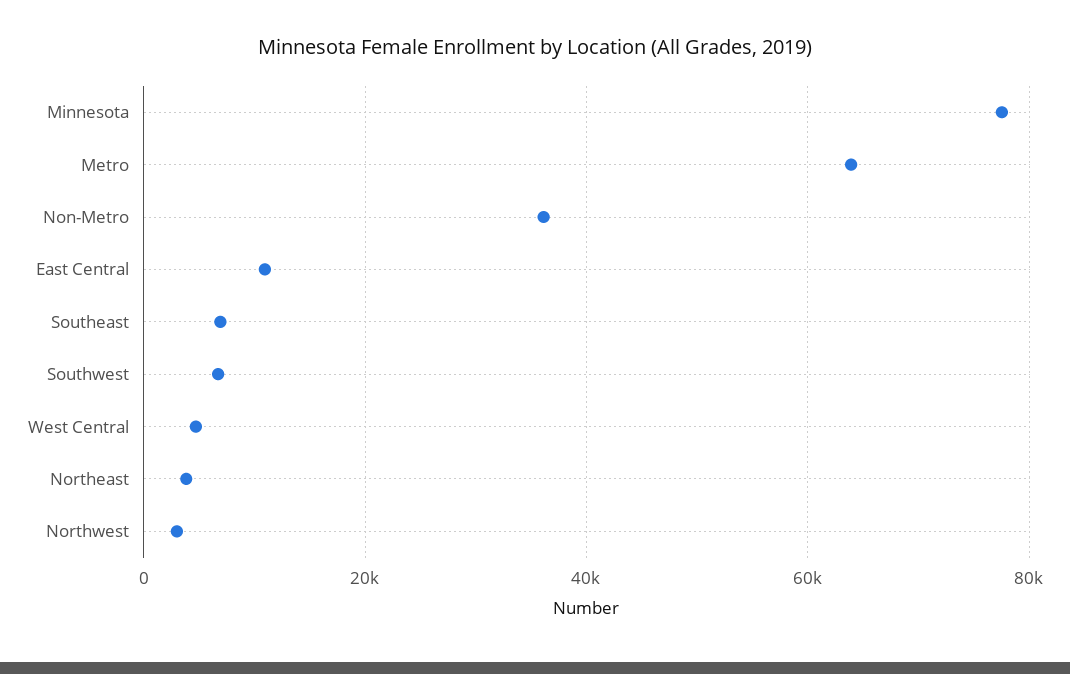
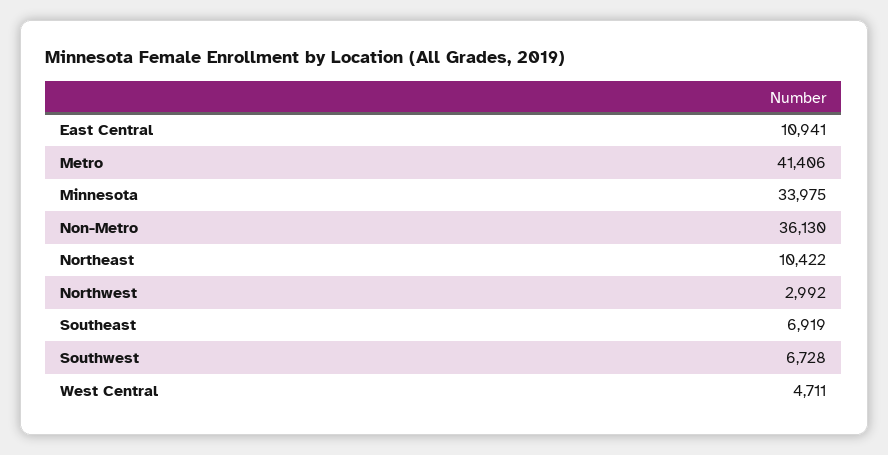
Minnesota: 78000 -> 33975
Metro: 64000 -> 41406
Northeast: 4000 -> 10422

